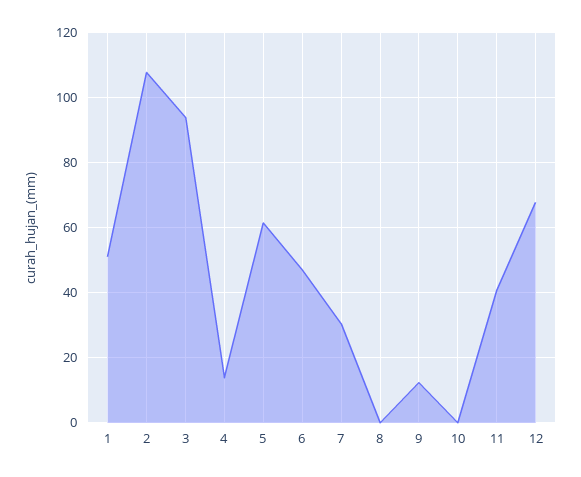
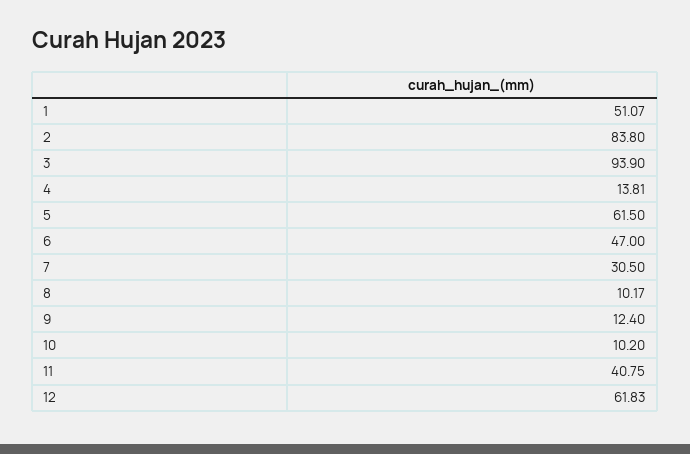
2: 108 -> 83.8
8: 0 -> 10.17
10: 0 -> 10.2
12: 68 -> 61.83

